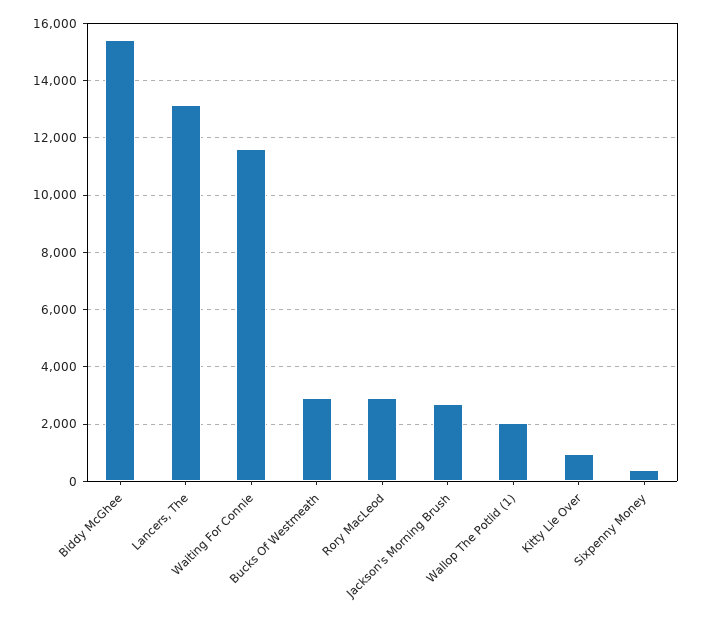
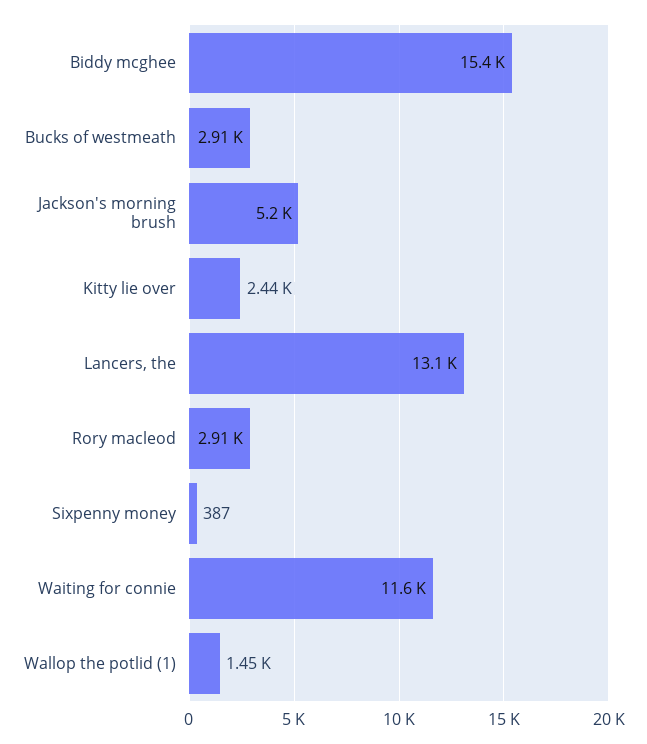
Jackson's Morning Brush: 2750 -> 5200
Wallop The Potlid (1): 2000 -> 1450
Kitty Lie Over: 1000 -> 2440

